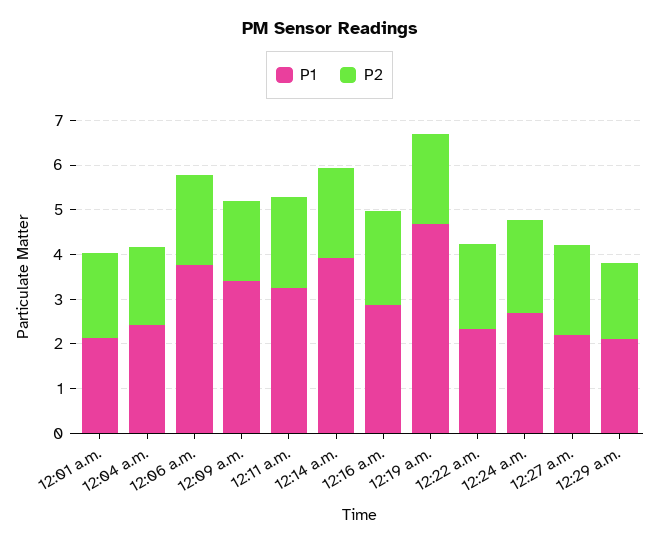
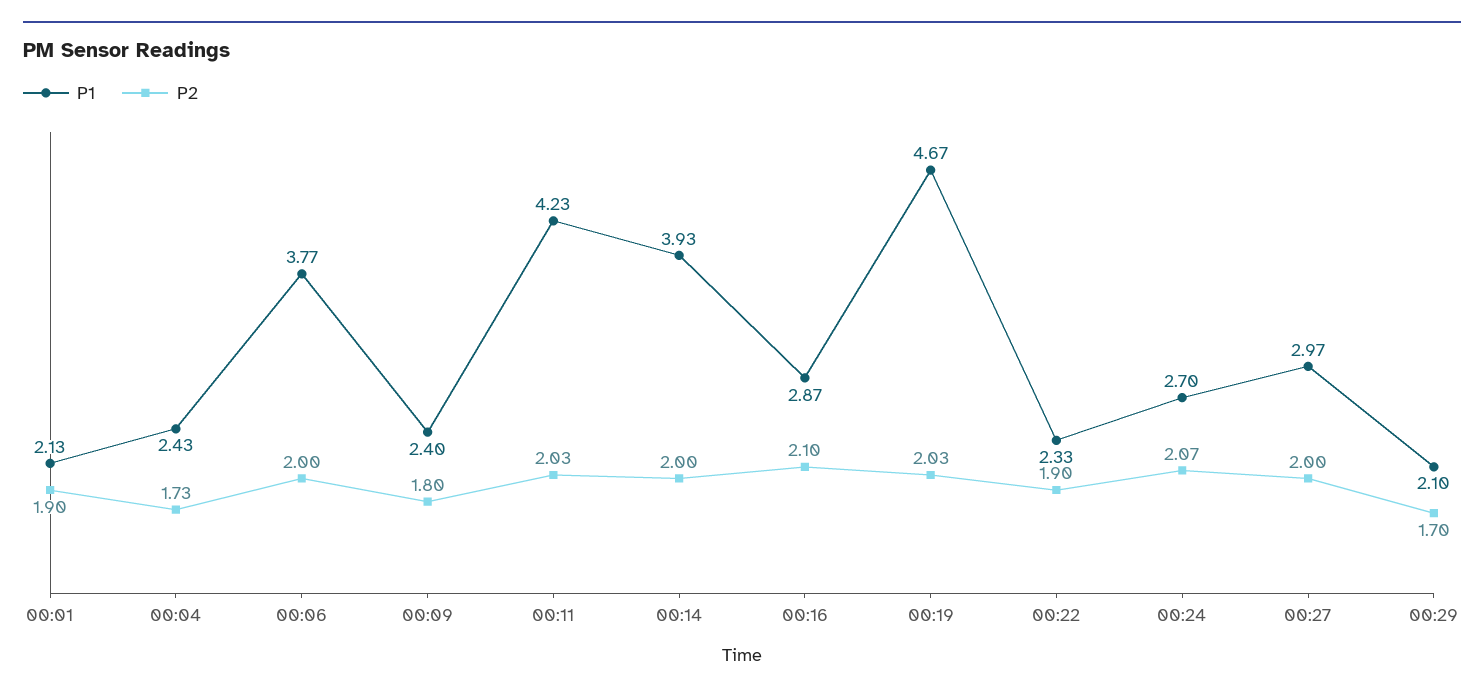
P1, 12:09 a.m.: 3.4 -> 2.4
P1, 12:11 a.m.: 3.2 -> 4.23
P1, 12:27 a.m.: 2.2 -> 2.97

